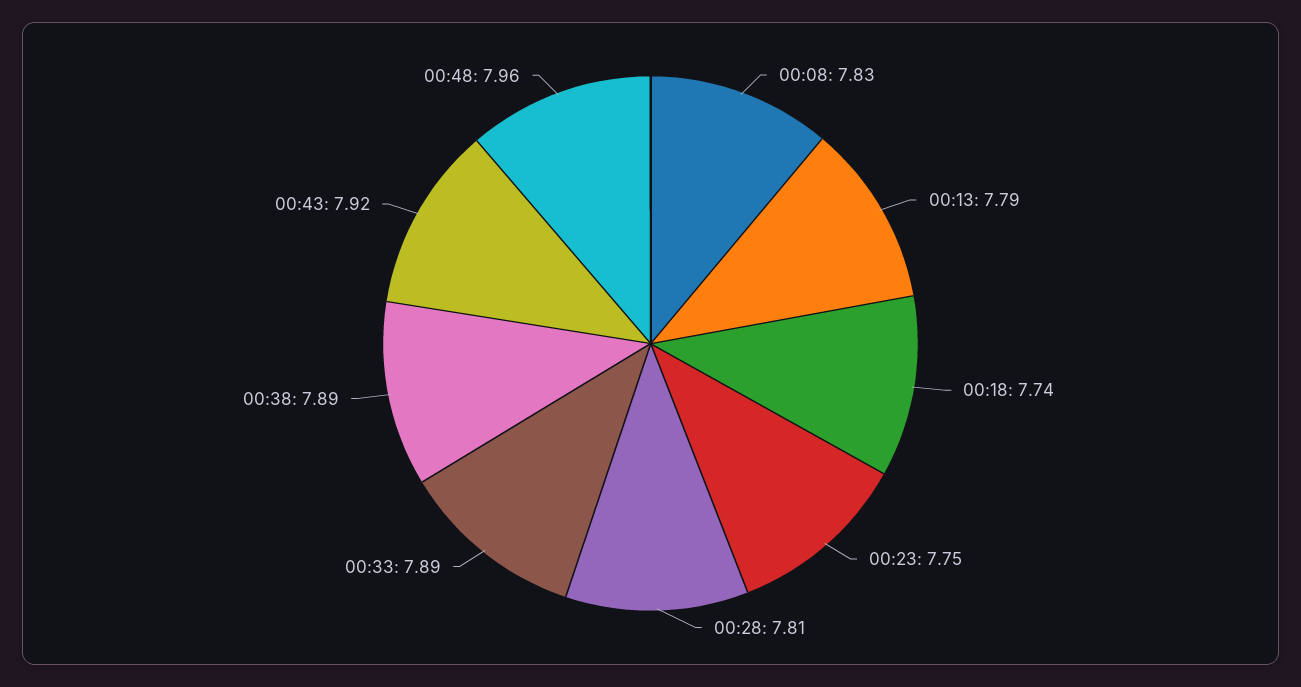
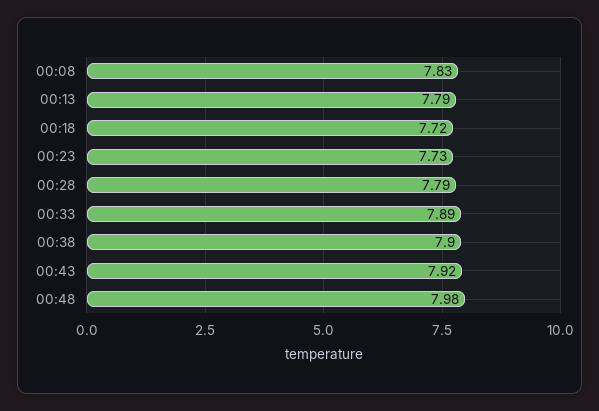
00:18: 7.74 -> 7.72
00:23: 7.75 -> 7.73
00:28: 7.81 -> 7.79
00:38: 7.89 -> 7.9
00:48: 7.96 -> 7.98

